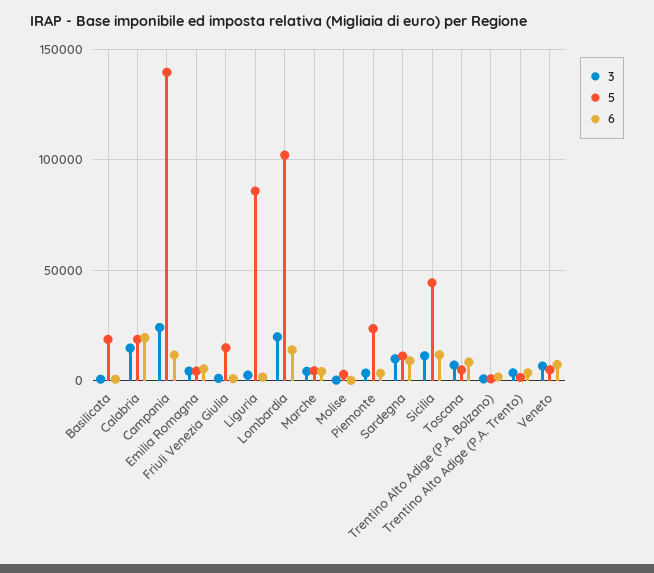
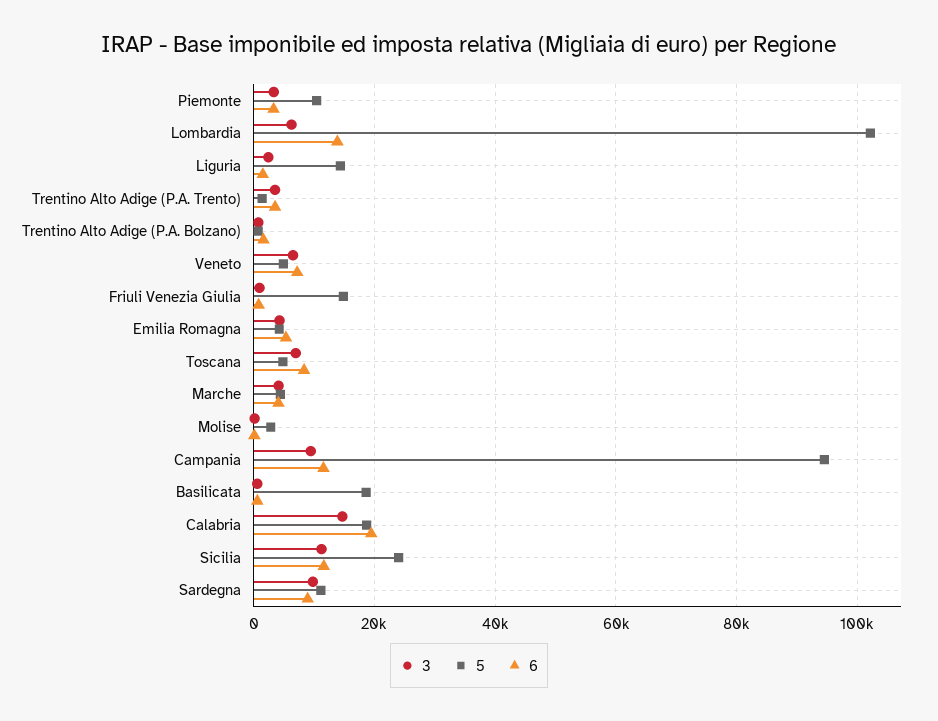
3, Campania: 25000 -> 10000
5, Campania: 140000 -> 94000
5, Liguria: 85000 -> 14000
3, Lombardia: 20000 -> 6000
5, Piemonte: 25000 -> 10000
5, Sicilia: 45000 -> 24000

